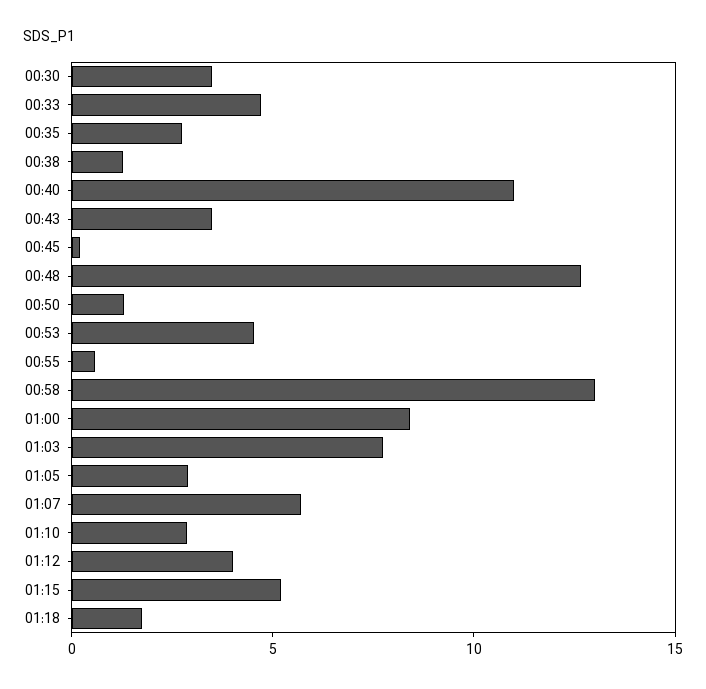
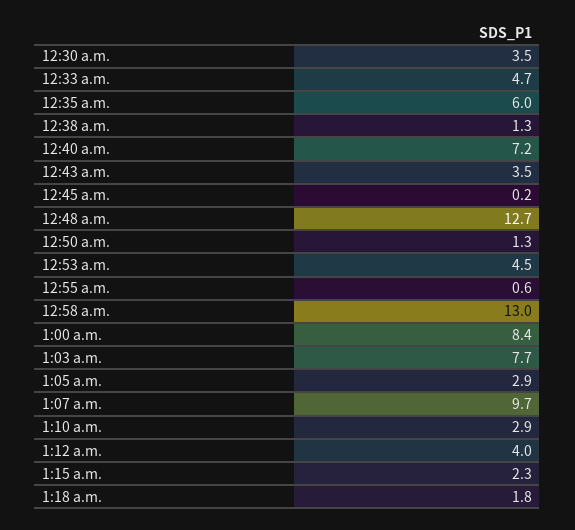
00:35: 3 -> 6
00:40: 11 -> 7.2
01:07: 6 -> 9.7
01:15: 5 -> 2.3

